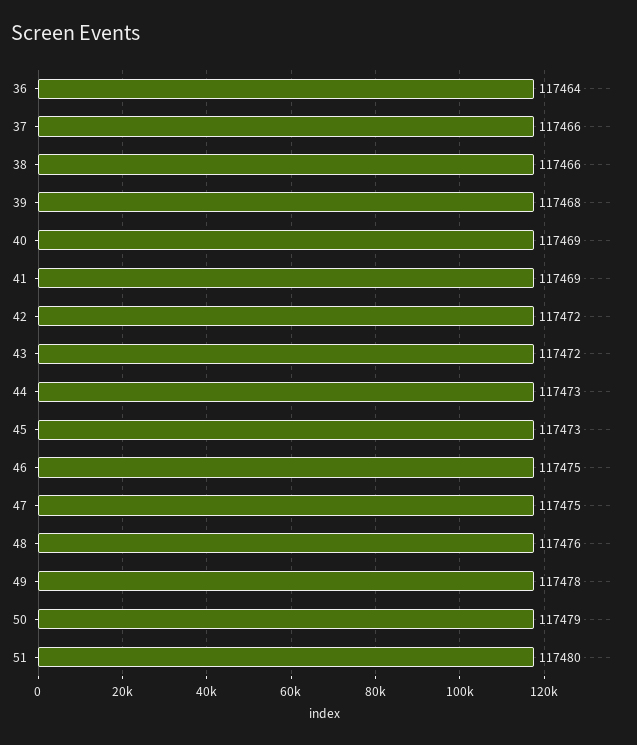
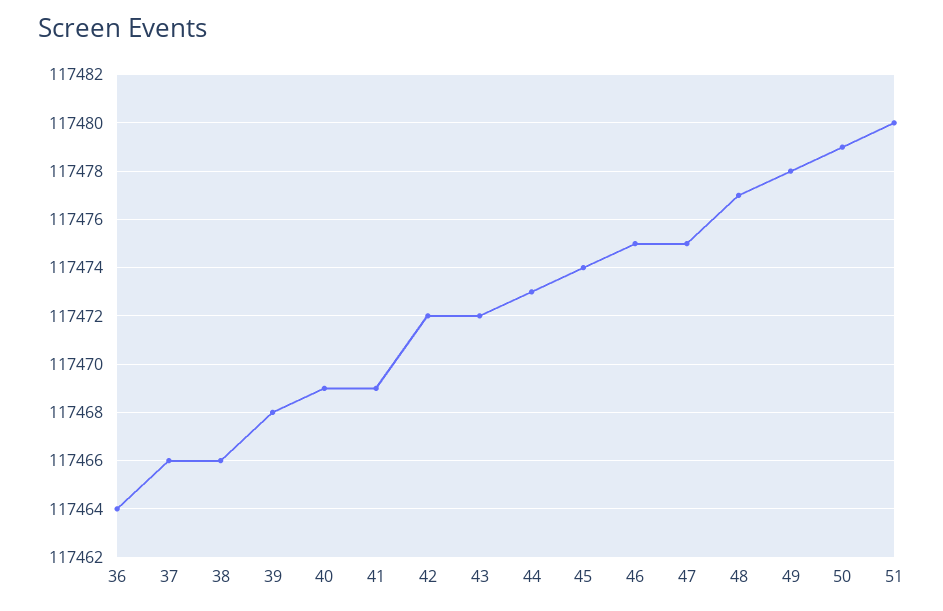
45: 117473 -> 117474
48: 117476 -> 117477

